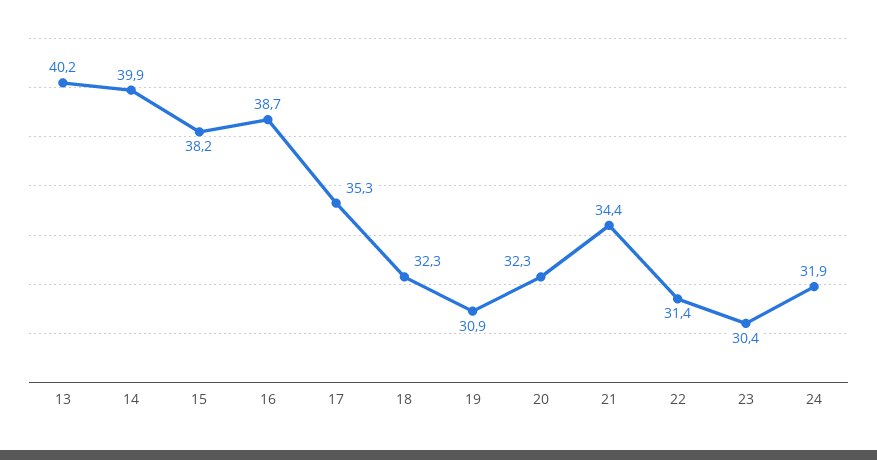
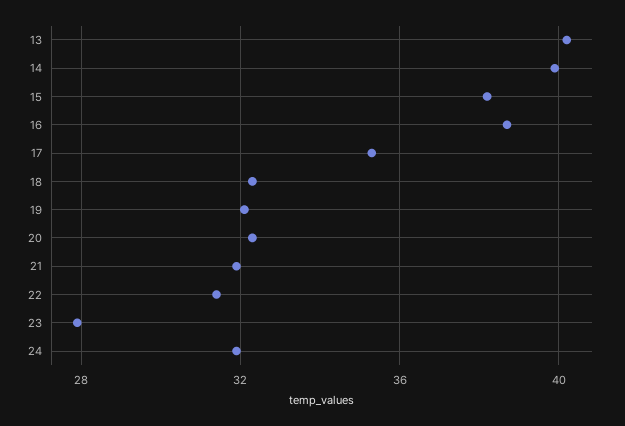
19: 30.9 -> 32
21: 34.4 -> 32
23: 30.4 -> 28

